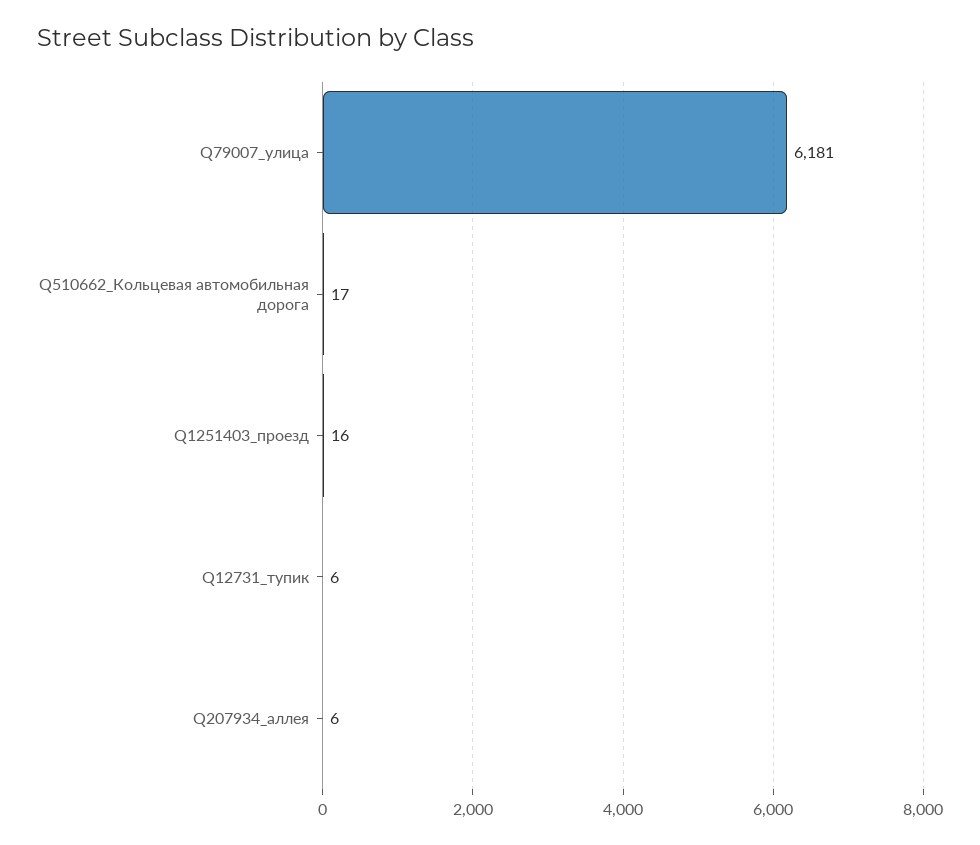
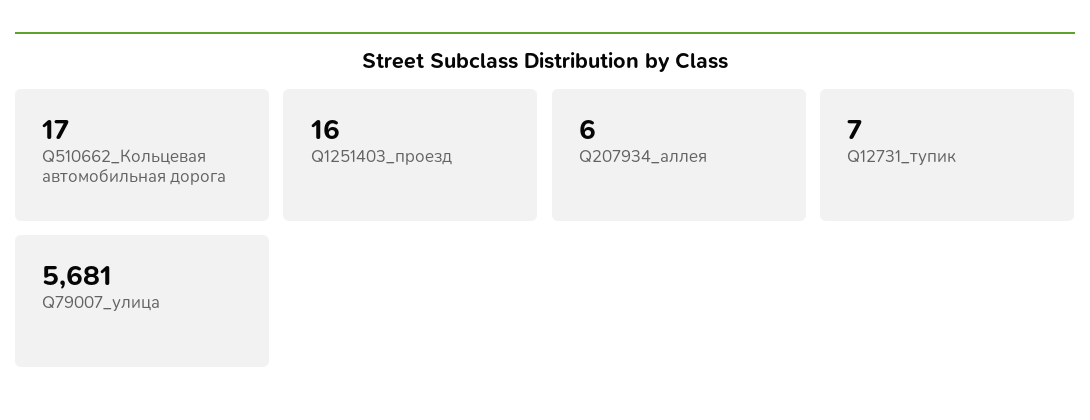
Q79007_улица: 6181 -> 5681
Q12731_тупик: 6 -> 7

